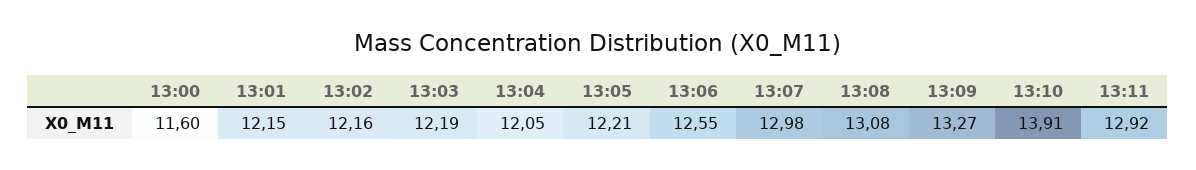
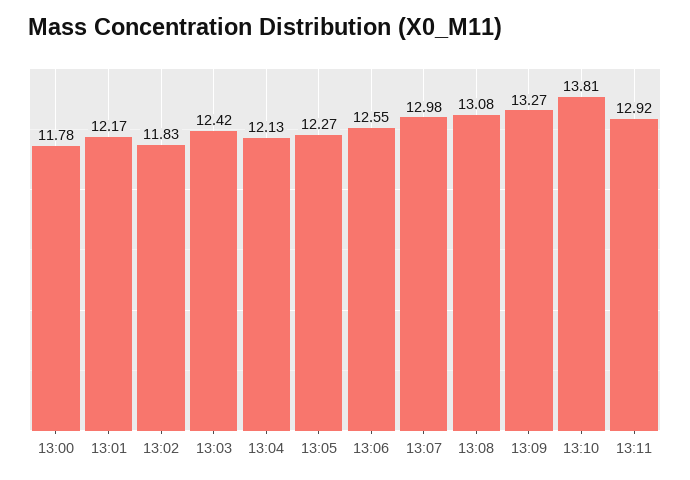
13:00: 11.6 -> 11.78
13:01: 12.15 -> 12.17
13:02: 12.16 -> 11.83
13:03: 12.19 -> 12.42
13:04: 12.05 -> 12.13
13:05: 12.21 -> 12.27
13:10: 13.91 -> 13.81

